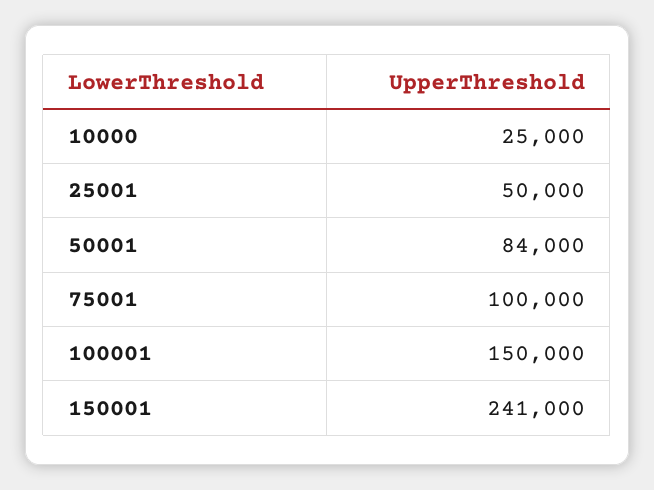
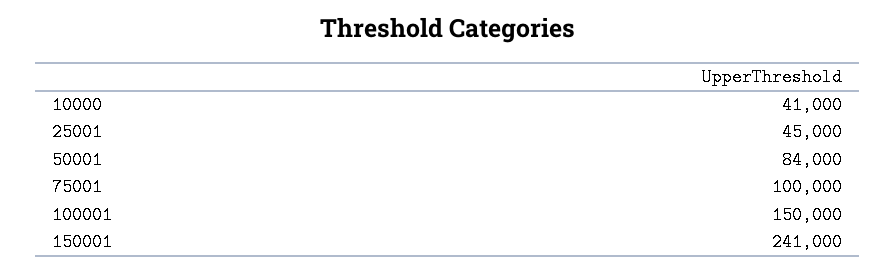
10000: 25000 -> 41000
25001: 50000 -> 45000

